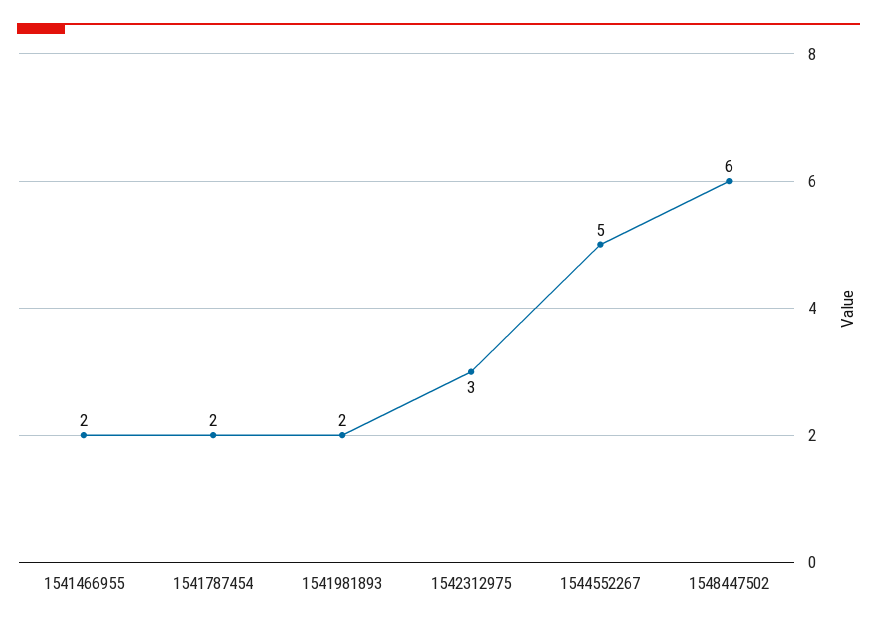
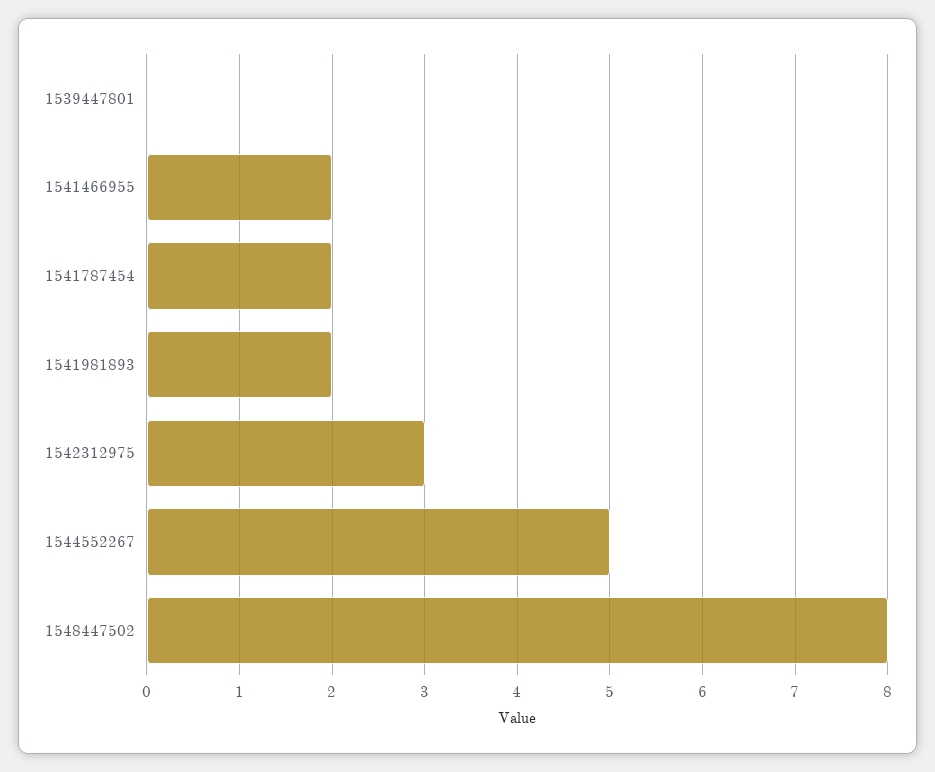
1548447502: 6 -> 8
1539447801: none -> 0

